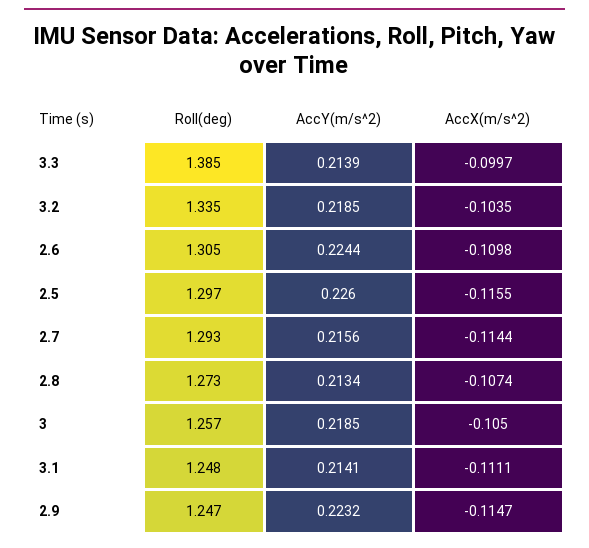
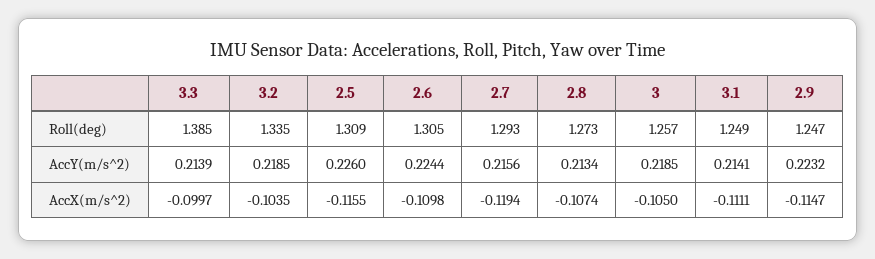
Roll(deg), 2.5: 1.297 -> 1.309
AccX(m/s^2), 2.7: -0.1144 -> -0.1194
Roll(deg), 3.1: 1.248 -> 1.249

